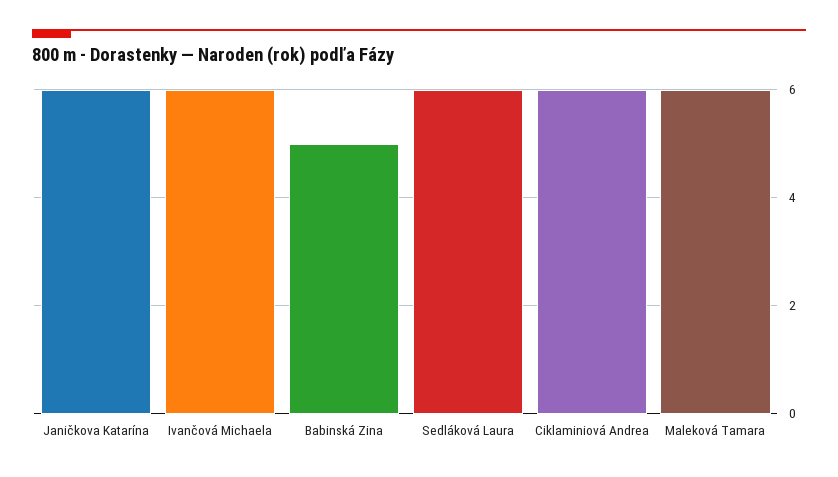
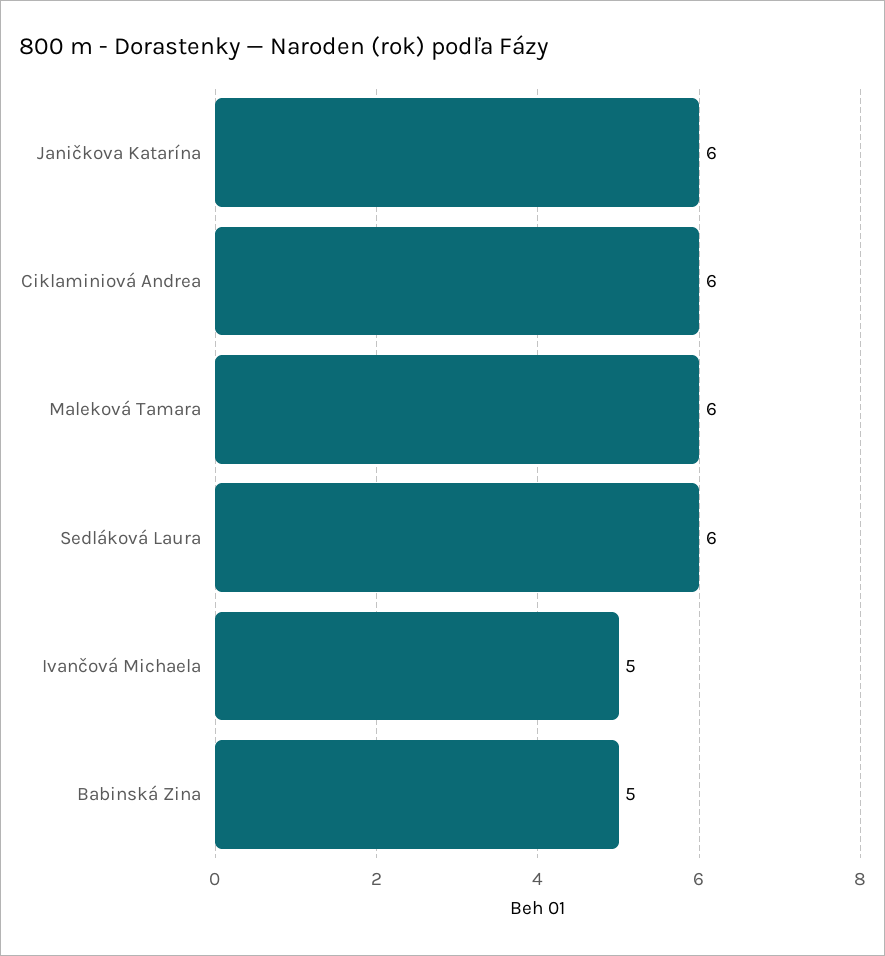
Ivančová Michaela: 6 -> 5

